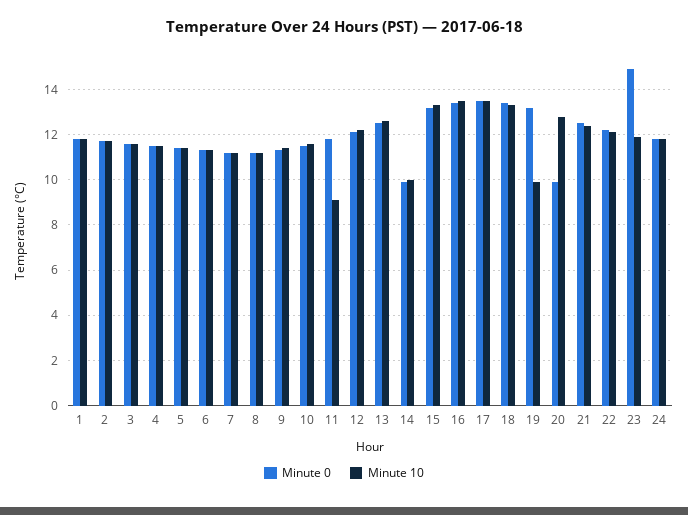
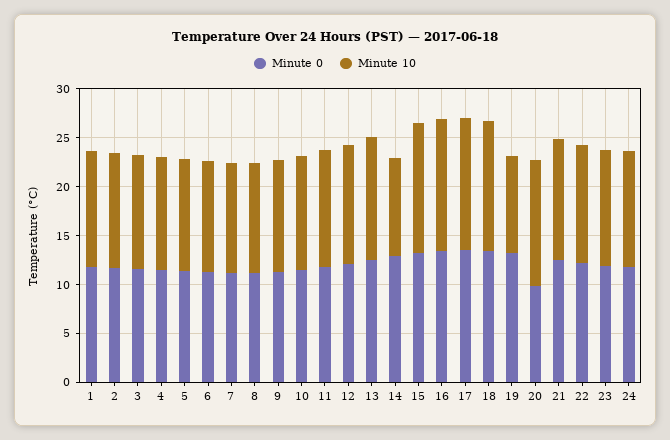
Minute 10, 11: 9 -> 12
Minute 0, 14: 10 -> 13
Minute 0, 23: 15 -> 12

